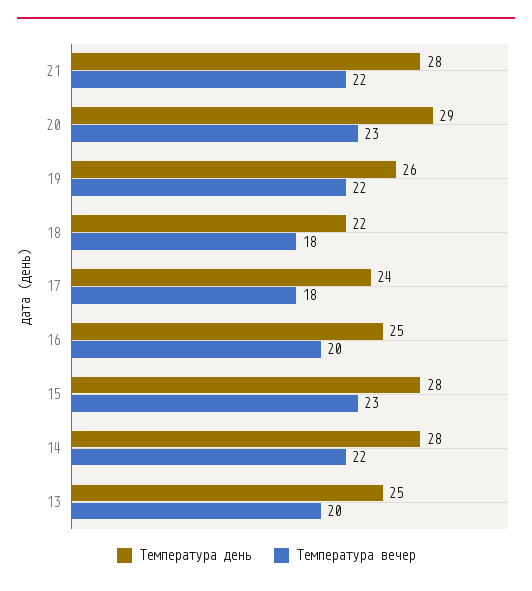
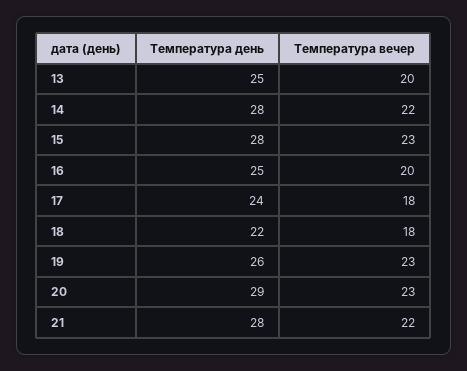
Температура вечер, 19: 22 -> 23

